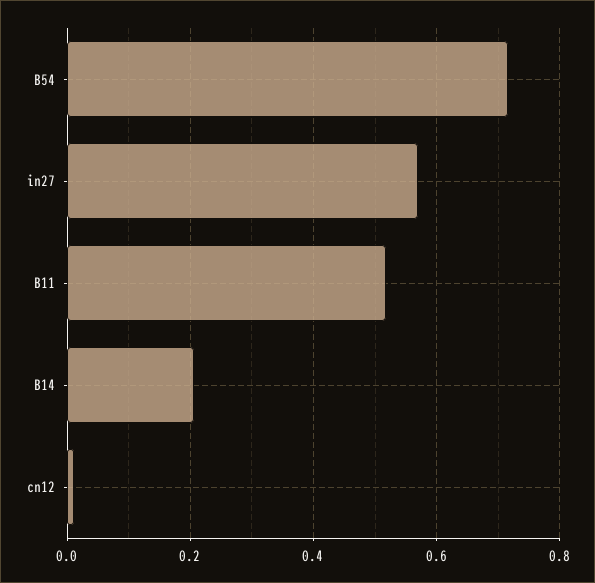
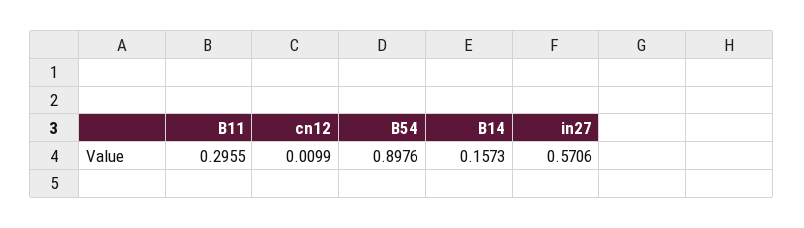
B54: 0.72 -> 0.8976
B11: 0.52 -> 0.2955
B14: 0.2 -> 0.1573

